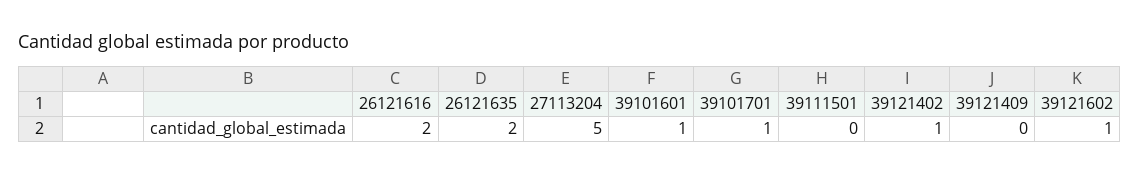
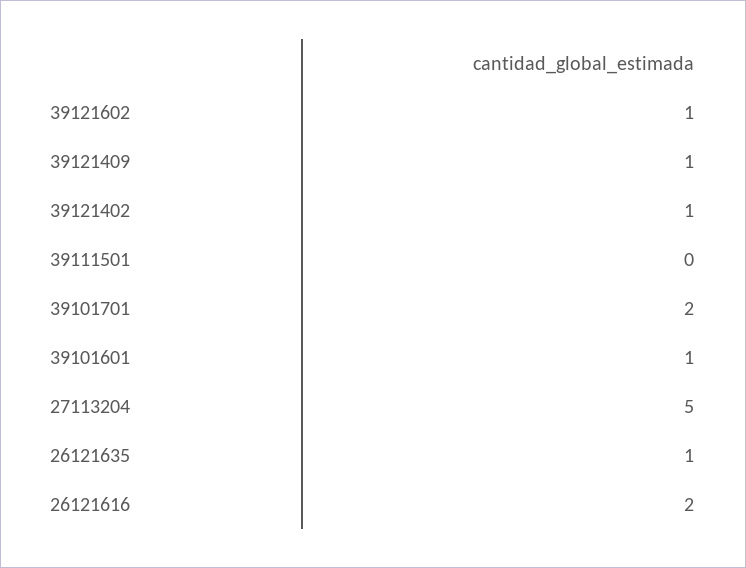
26121635: 2 -> 1
39101701: 1 -> 2
39121409: 0 -> 1

